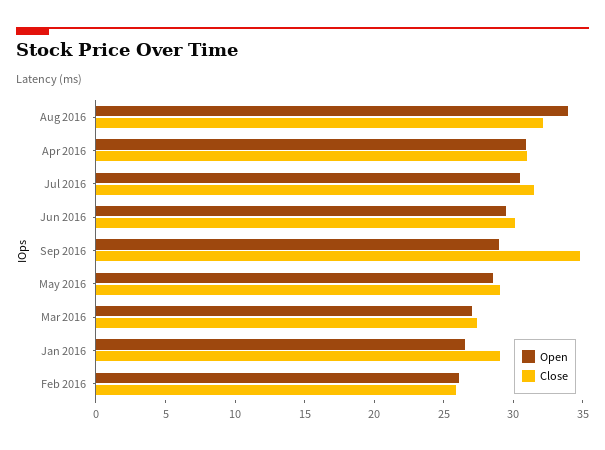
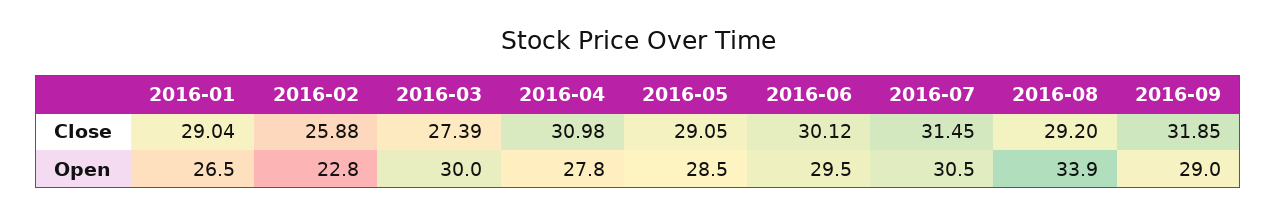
Close, Aug 2016: 32 -> 29.2
Open, Apr 2016: 31 -> 27.8
Close, Sep 2016: 35 -> 31.85
Open, Mar 2016: 27 -> 30
Open, Feb 2016: 26 -> 22.8

